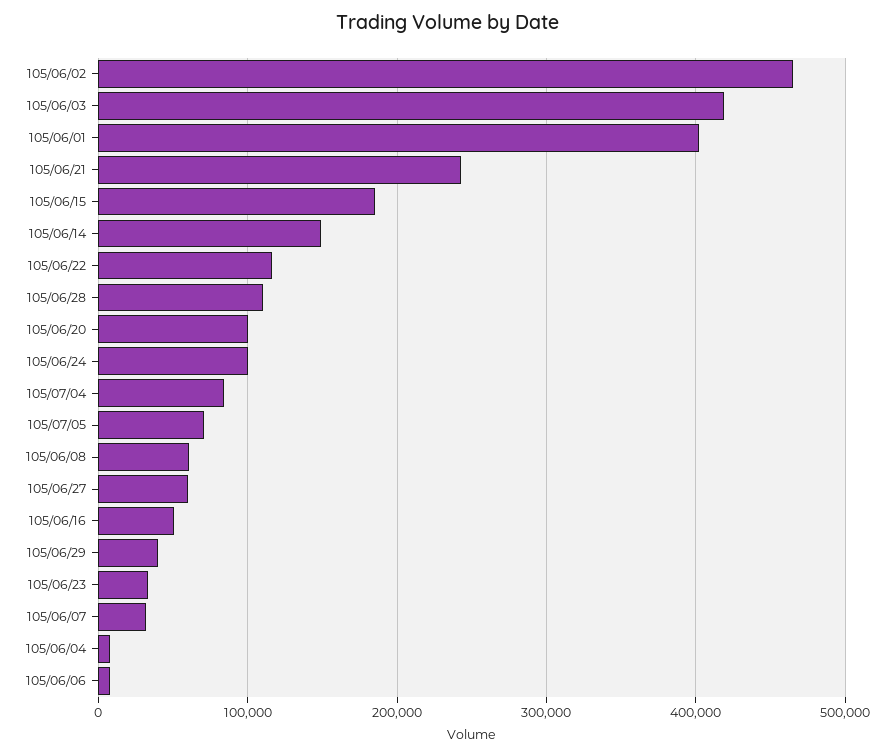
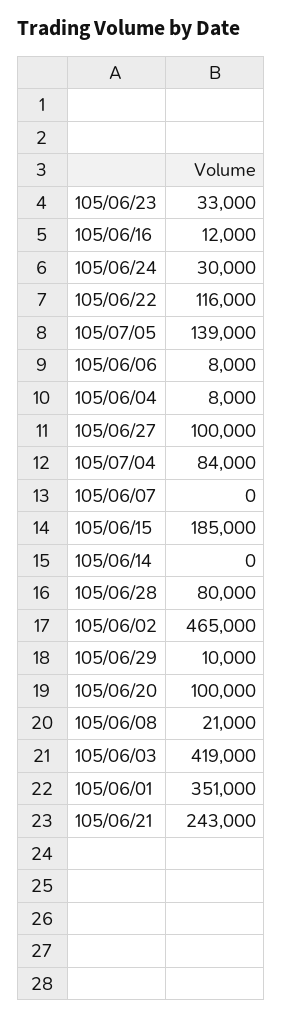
105/06/01: 400000 -> 351000
105/06/14: 150000 -> 0
105/06/28: 110000 -> 80000
105/06/24: 100000 -> 30000
105/07/05: 70000 -> 139000
105/06/08: 60000 -> 21000
105/06/27: 60000 -> 100000
105/06/16: 50000 -> 12000
105/06/29: 40000 -> 10000
105/06/07: 30000 -> 0

